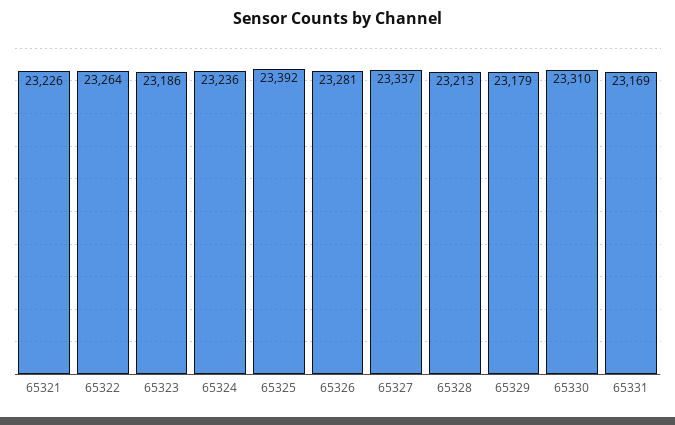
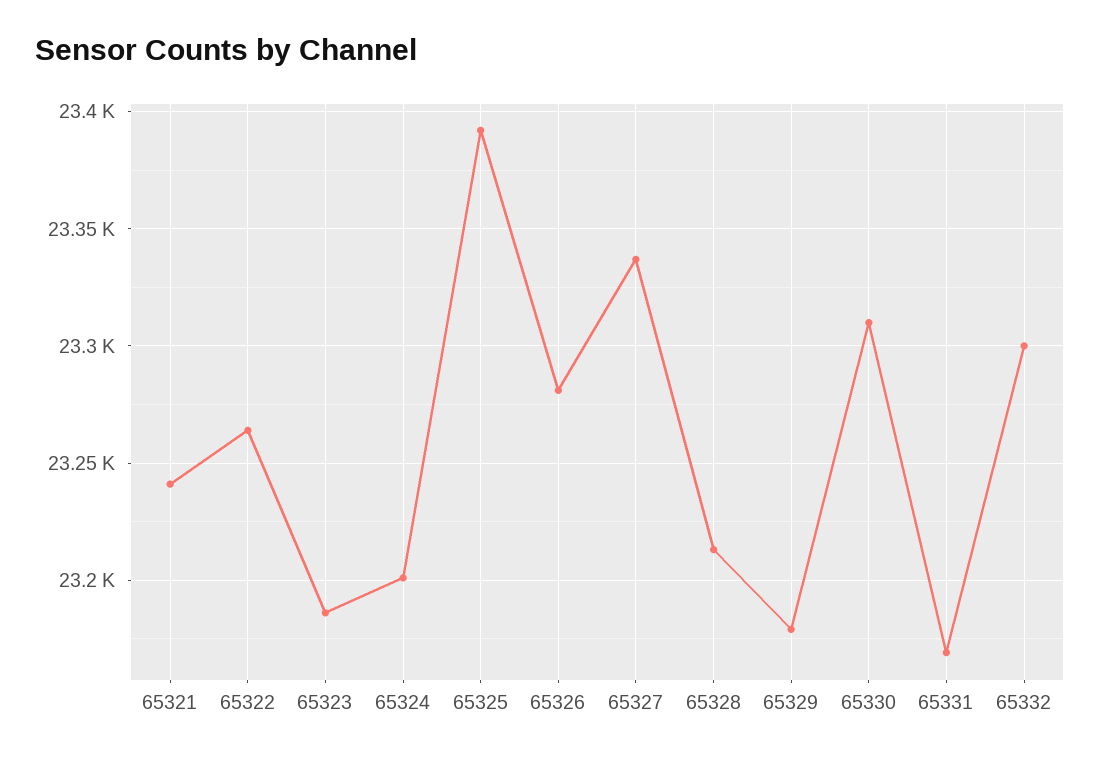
65321: 23226 -> 23240
65324: 23236 -> 23200
65332: none -> 23300

